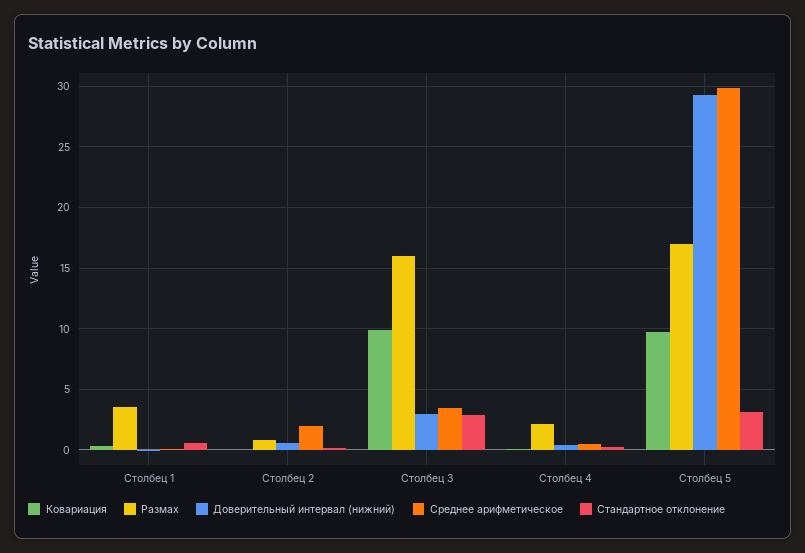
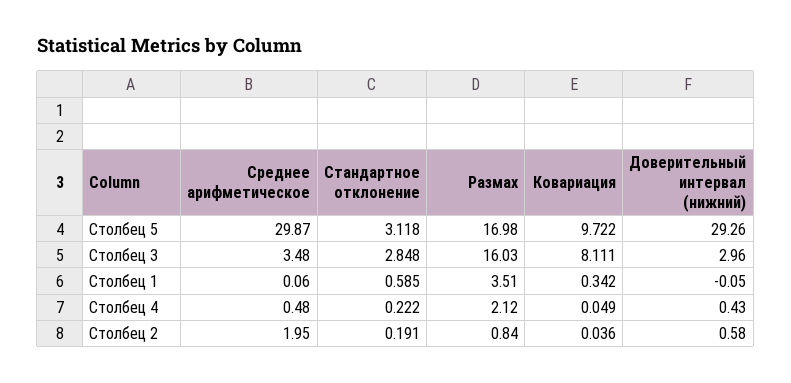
Ковариация, Столбец 3: 10 -> 8.111

